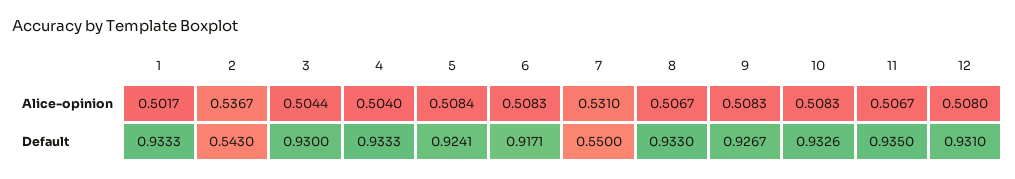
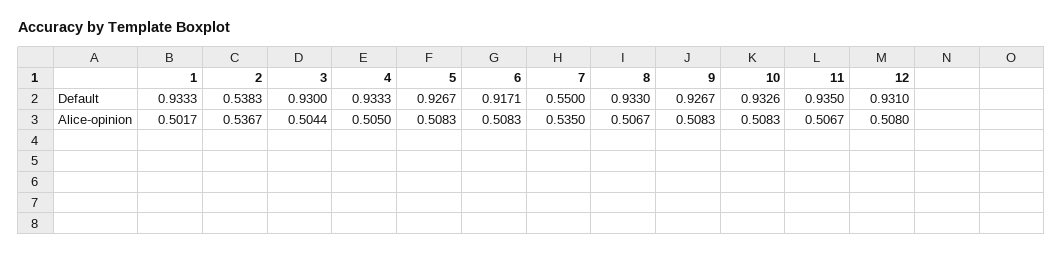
4, Alice-opinion: 0.504 -> 0.505
5, Alice-opinion: 0.5084 -> 0.5083
7, Alice-opinion: 0.531 -> 0.535
2, Default: 0.543 -> 0.5383
5, Default: 0.9241 -> 0.9267

